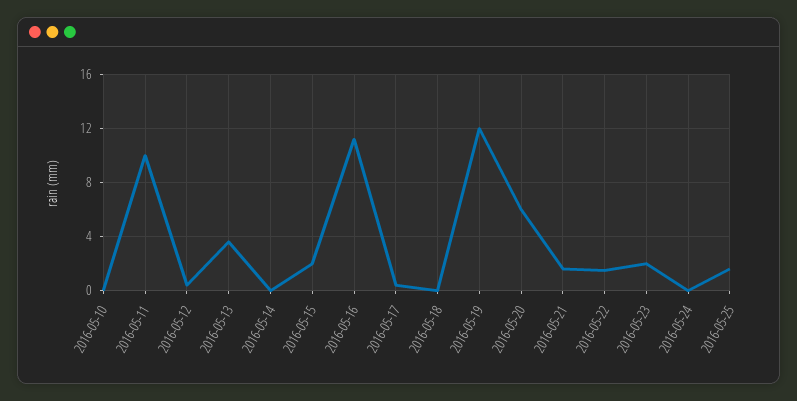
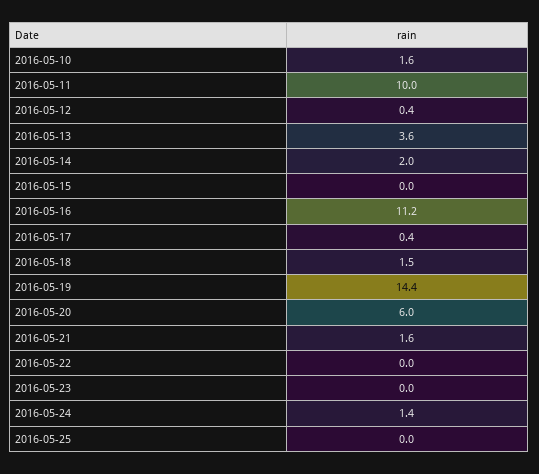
2016-05-10: 0 -> 1.6
2016-05-14: 0 -> 2
2016-05-15: 2 -> 0
2016-05-18: 0 -> 1.5
2016-05-19: 12 -> 14.4
2016-05-22: 1.5 -> 0
2016-05-23: 2 -> 0
2016-05-24: 0 -> 1.4
2016-05-25: 1.5 -> 0

